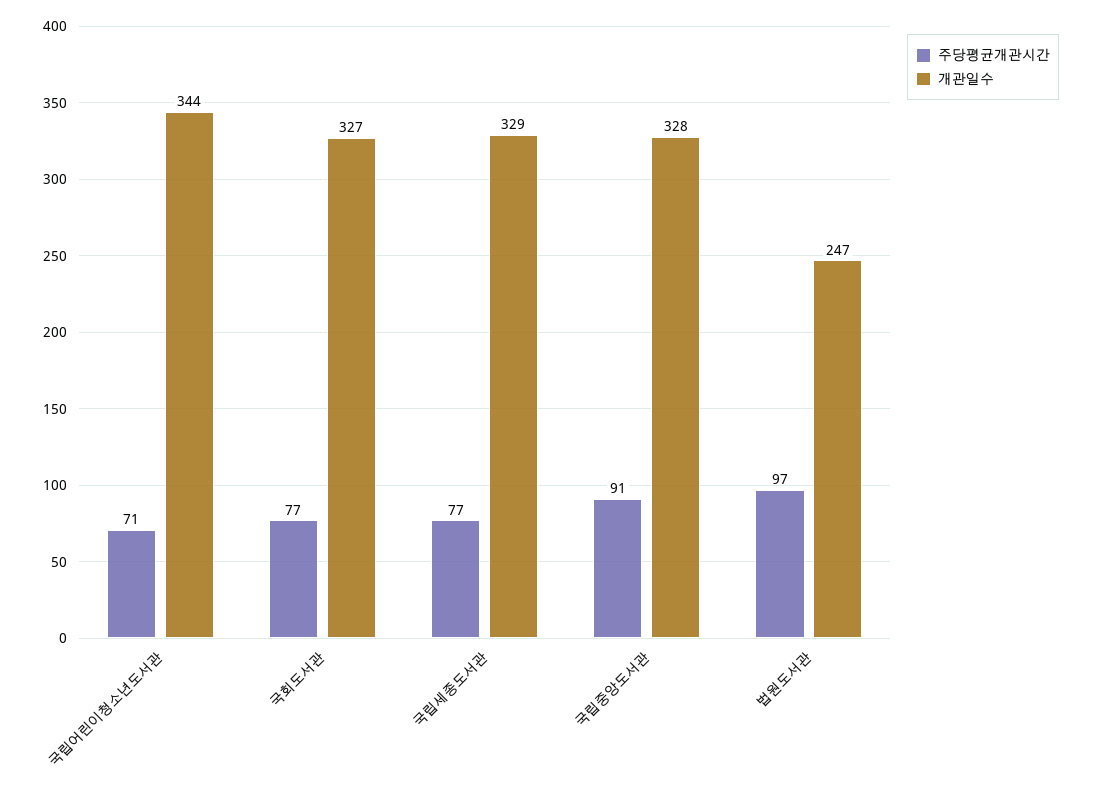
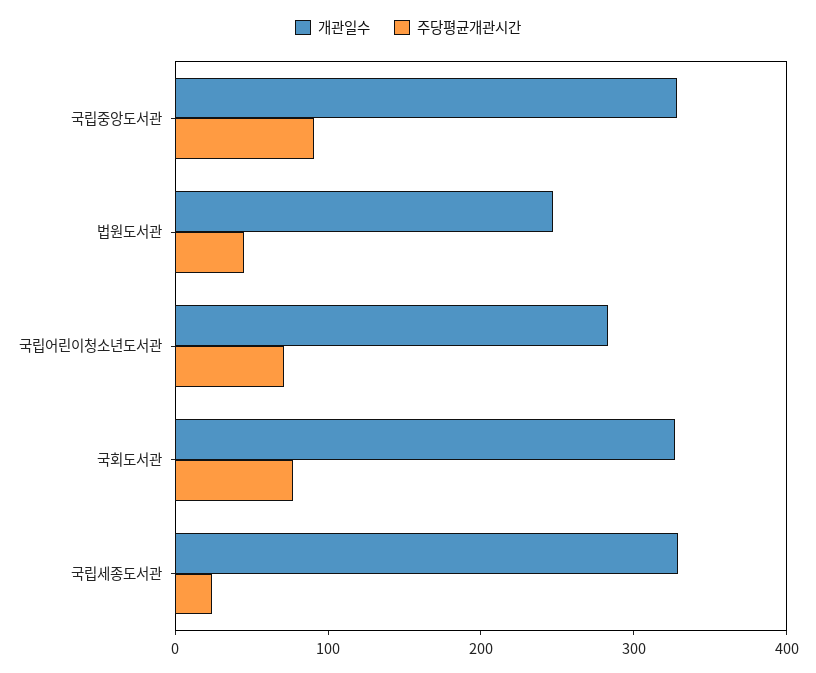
개관일수, 국립어린이청소년도서관: 344 -> 280
주당평균개관시간, 국립세종도서관: 77 -> 20
주당평균개관시간, 법원도서관: 97 -> 40

